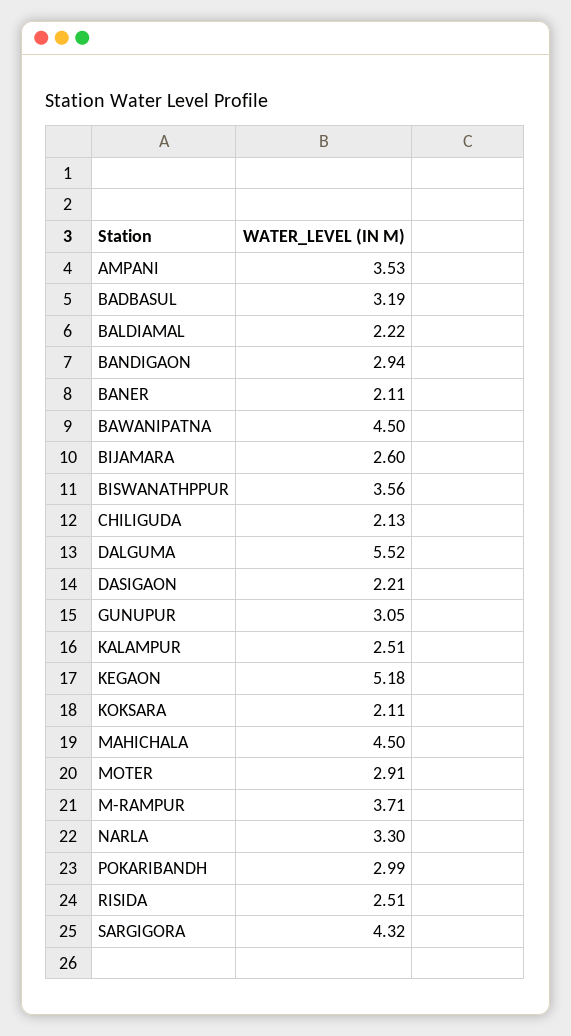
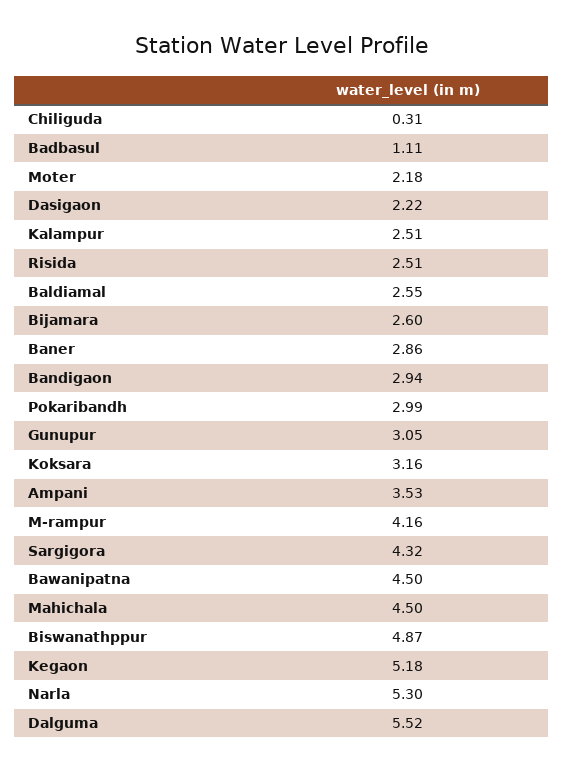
BADBASUL: 3.19 -> 1.11
BALDIAMAL: 2.22 -> 2.55
BANER: 2.11 -> 2.86
BISWANATHPPUR: 3.56 -> 4.87
CHILIGUDA: 2.13 -> 0.31
DASIGAON: 2.21 -> 2.22
KOKSARA: 2.11 -> 3.16
MOTER: 2.91 -> 2.18
M-RAMPUR: 3.71 -> 4.16
NARLA: 3.3 -> 5.3

